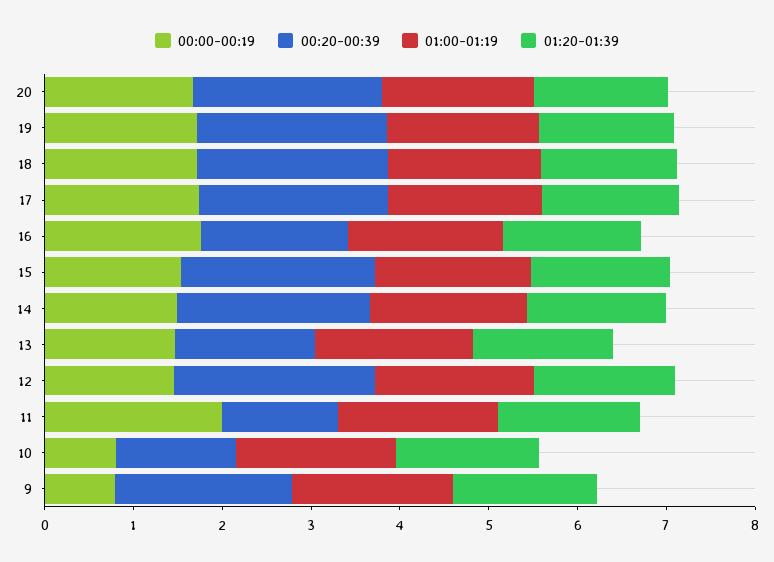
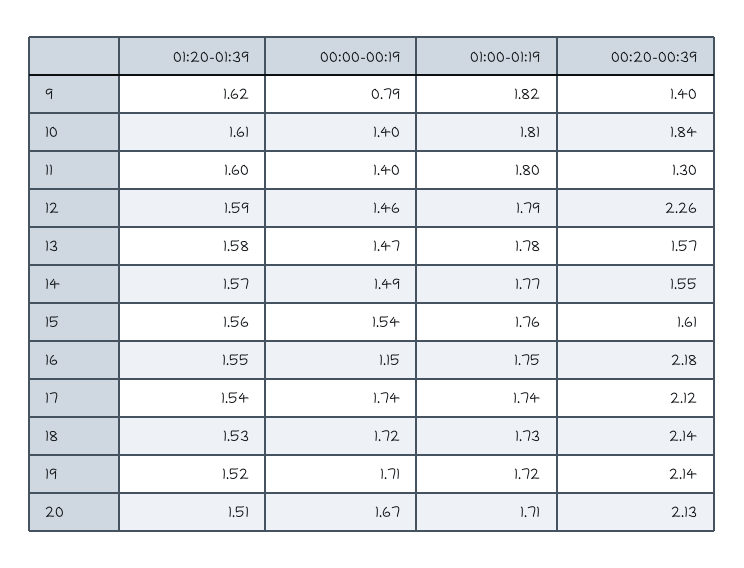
00:00-00:19, 16: 1.8 -> 1.15
00:20-00:39, 16: 1.6 -> 2.18
00:20-00:39, 15: 2.2 -> 1.61
00:20-00:39, 14: 2.2 -> 1.55
00:00-00:19, 11: 2 -> 1.4
00:00-00:19, 10: 0.8 -> 1.4
00:20-00:39, 10: 1.4 -> 1.84
00:20-00:39, 9: 2 -> 1.4

